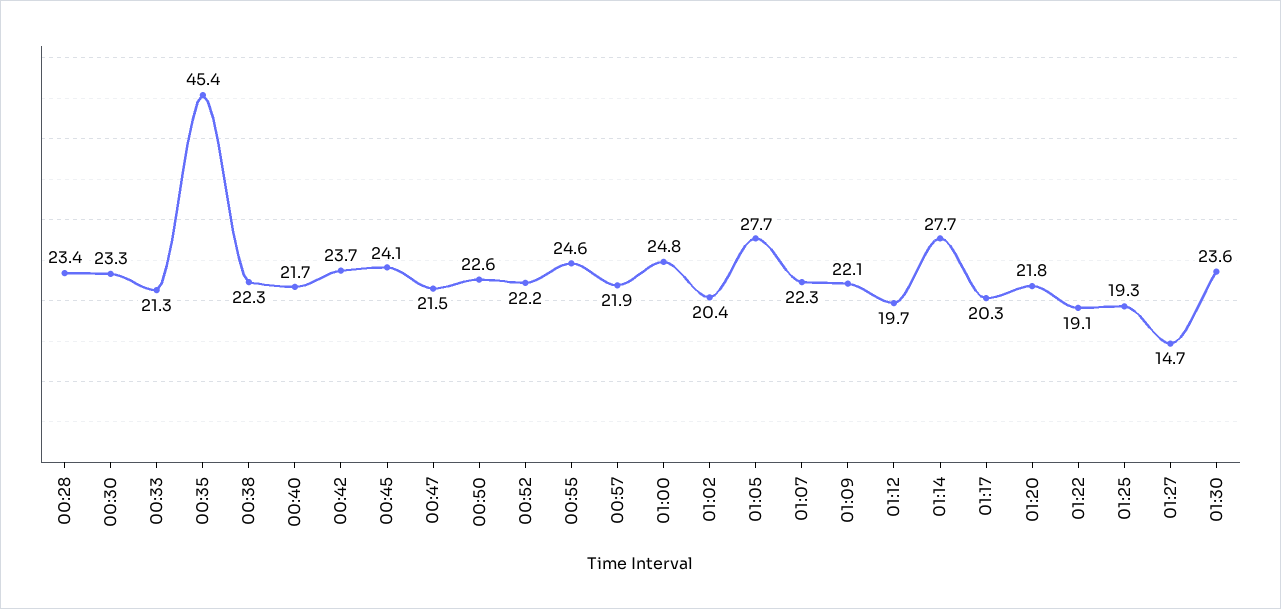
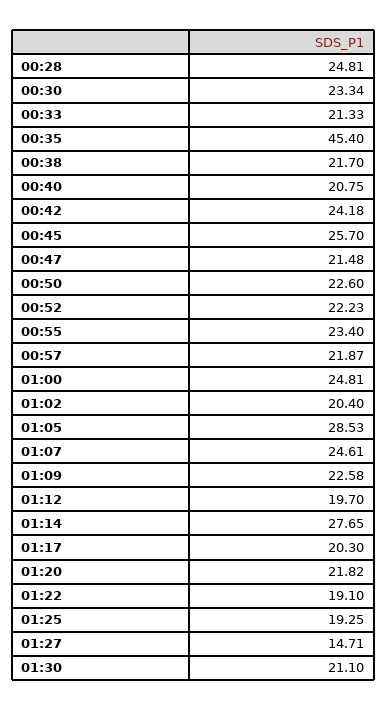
00:28: 23.4 -> 24.81
00:38: 22.3 -> 21.7
00:40: 21.7 -> 20.75
00:42: 23.7 -> 24.18
00:45: 24.1 -> 25.7
00:55: 24.6 -> 23.4
01:05: 27.7 -> 28.53
01:07: 22.3 -> 24.61
01:09: 22.1 -> 22.58
01:30: 23.6 -> 21.1

